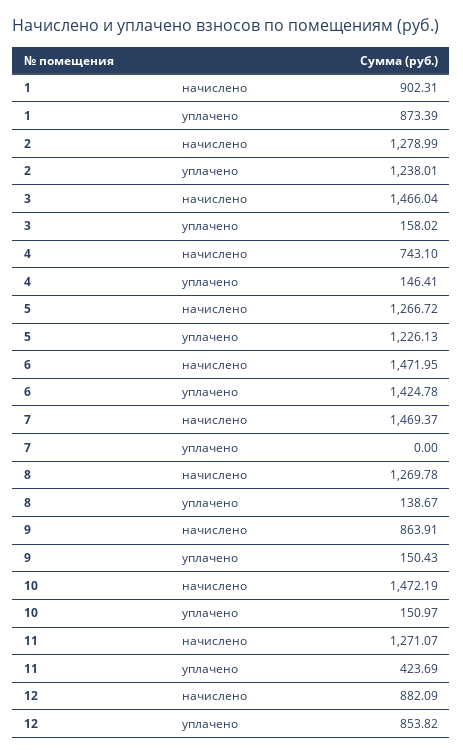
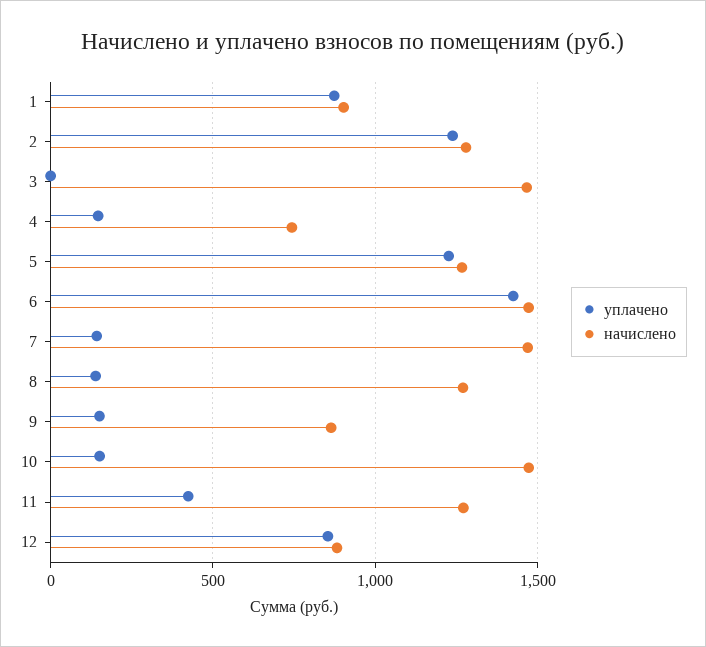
уплачено, 3: 158.02 -> 0
уплачено, 7: 0 -> 150

